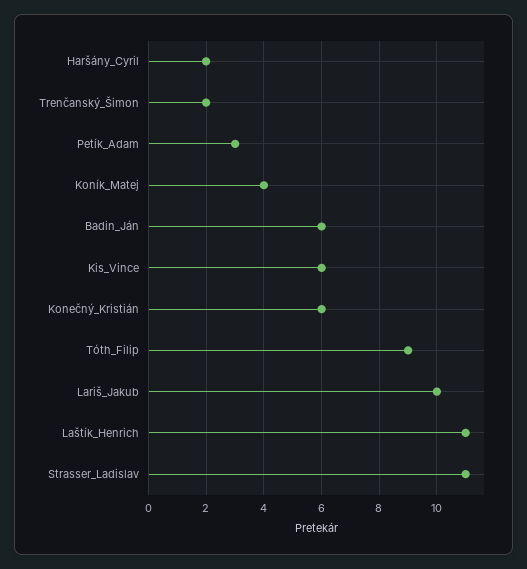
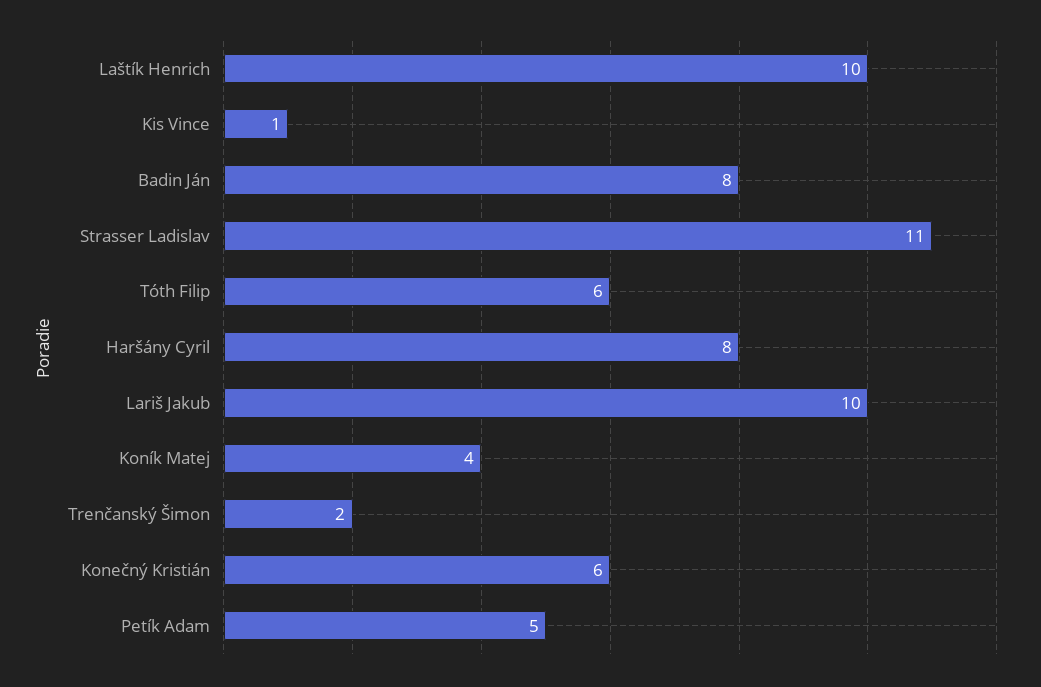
Haršány_Cyril: 2 -> 8
Petík_Adam: 3 -> 5
Badin_Ján: 6 -> 8
Kis_Vince: 6 -> 1
Tóth_Filip: 9 -> 6
Laštík_Henrich: 11 -> 10

